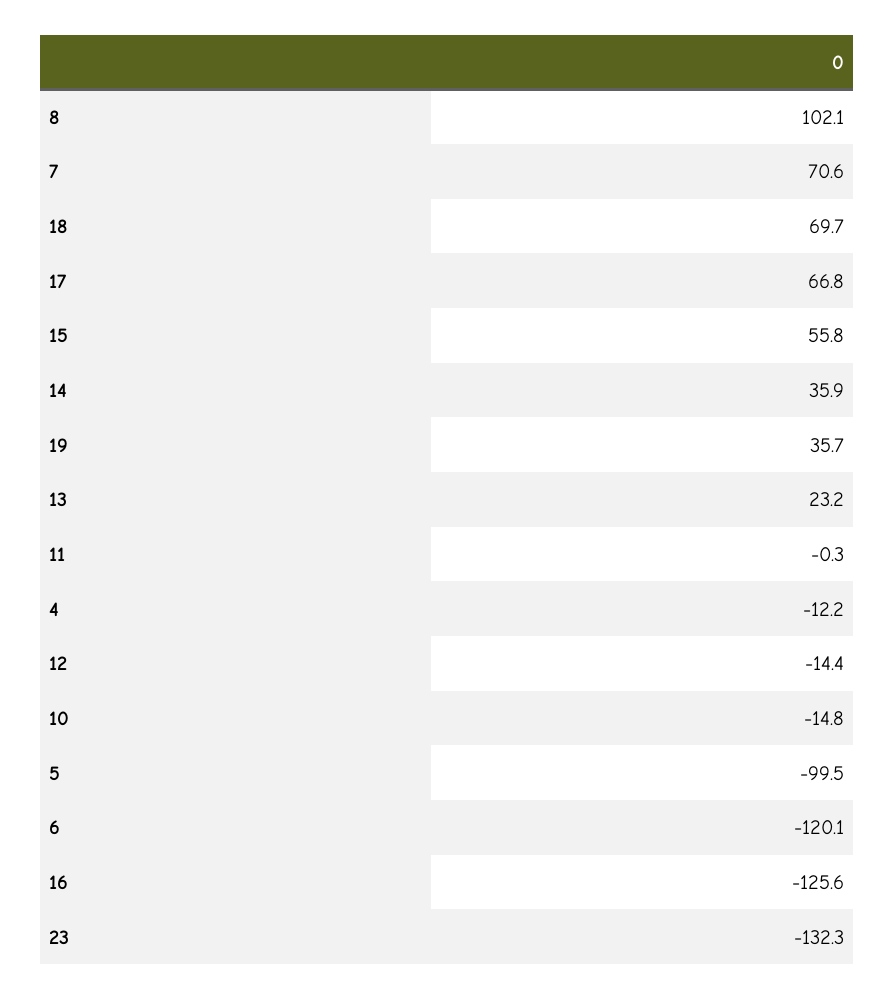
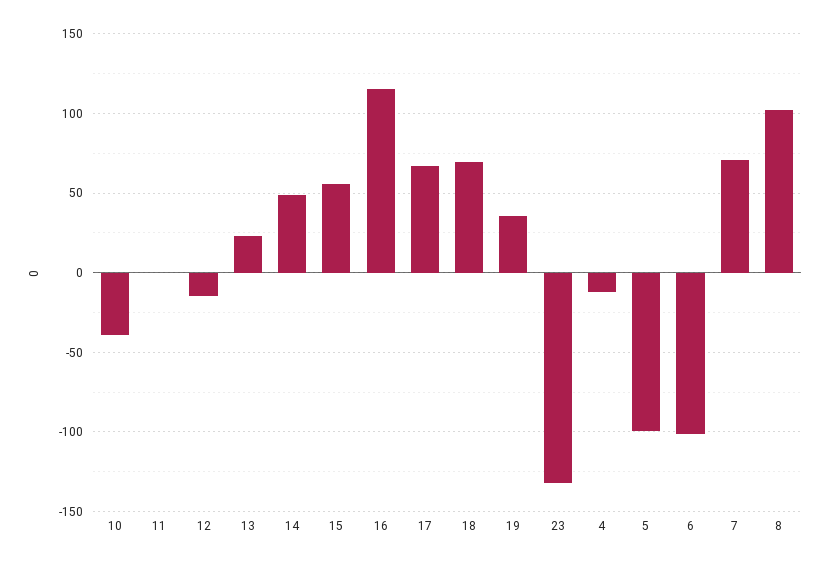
14: 35.9 -> 50
10: -14.8 -> -40
6: -120.1 -> -100
16: -125.6 -> 115

